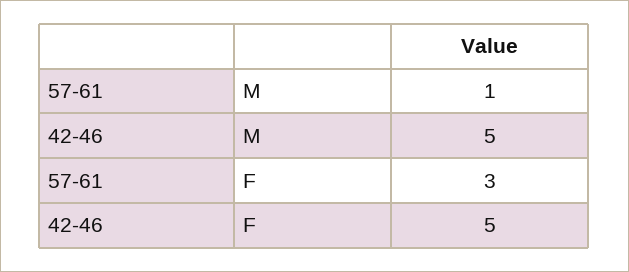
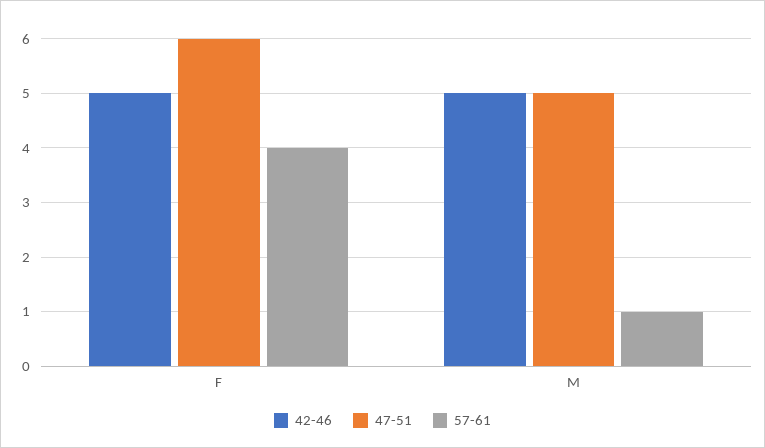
57-61, F: 3 -> 4
47-51, F: none -> 6
47-51, M: none -> 5

